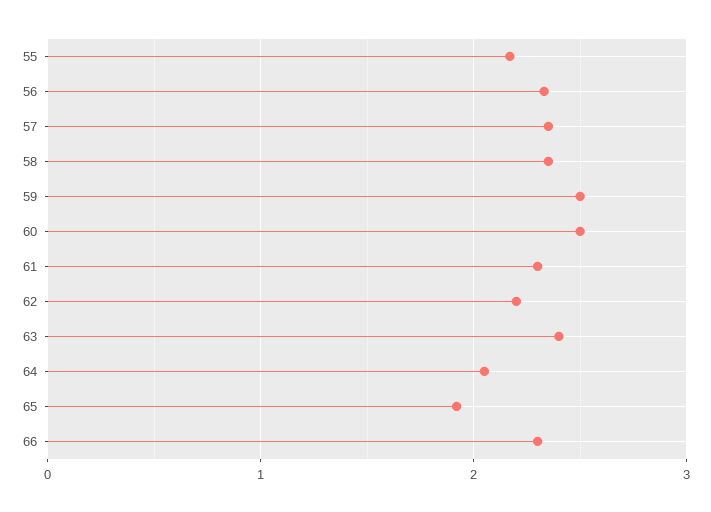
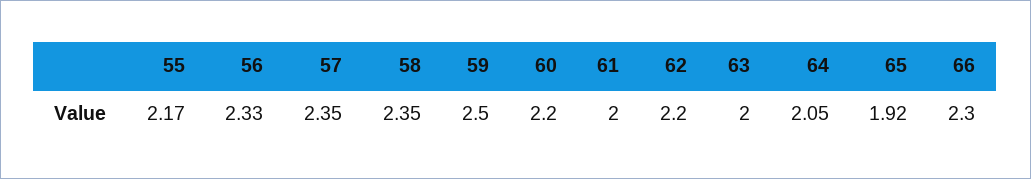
60: 2.5 -> 2.2
61: 2.3 -> 2
63: 2.4 -> 2

